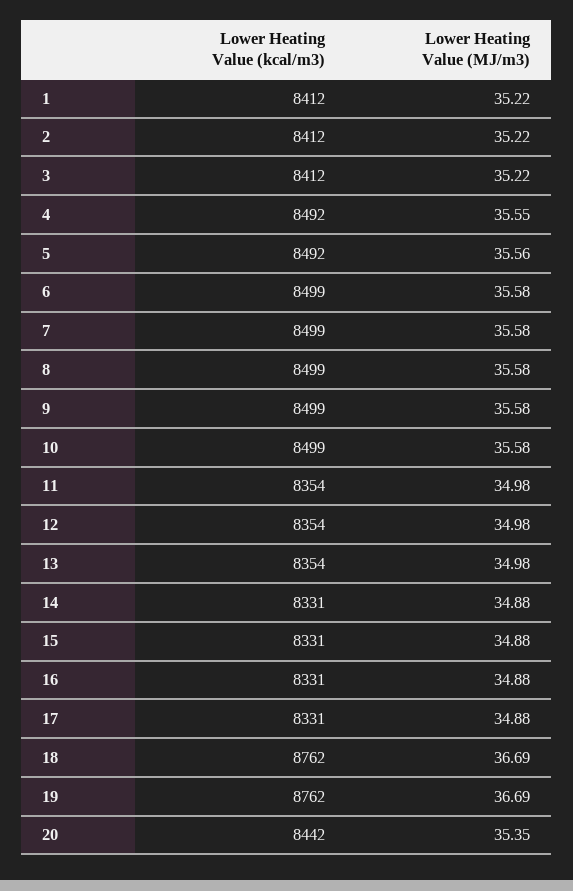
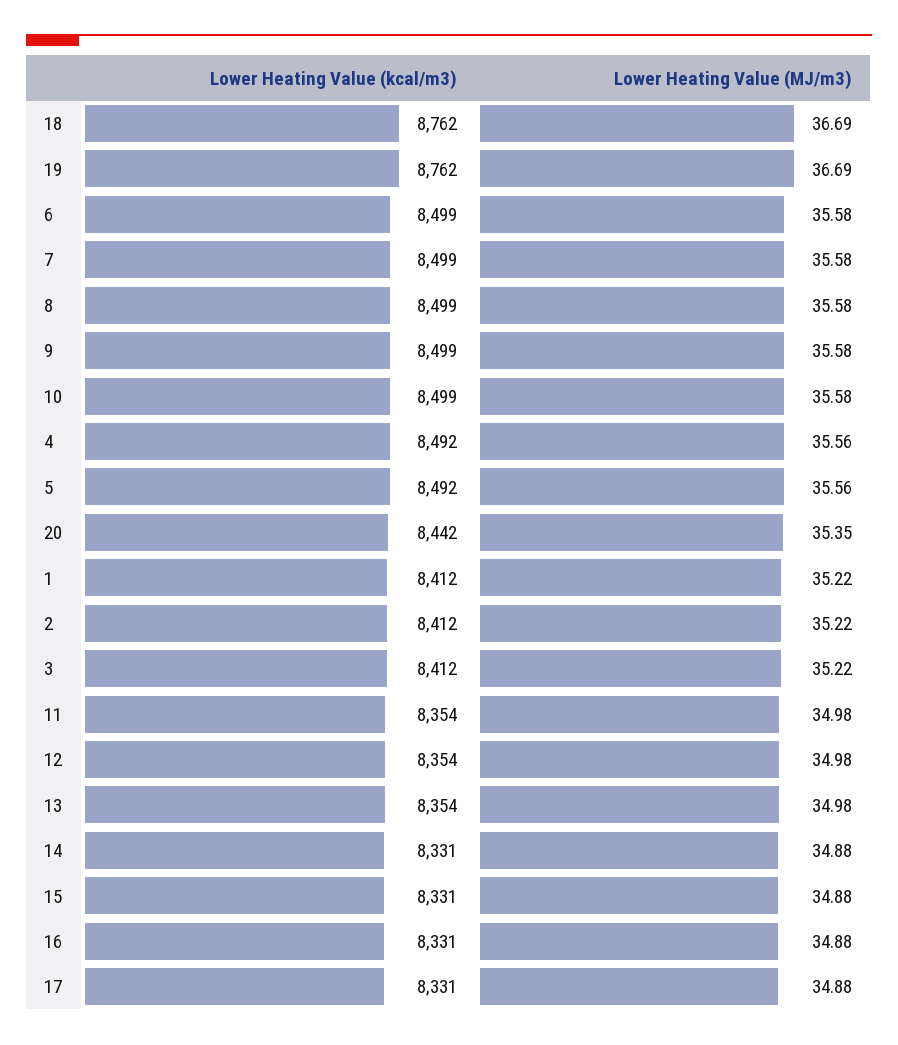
Lower Heating Value (MJ/m3), 4: 35.55 -> 35.56

